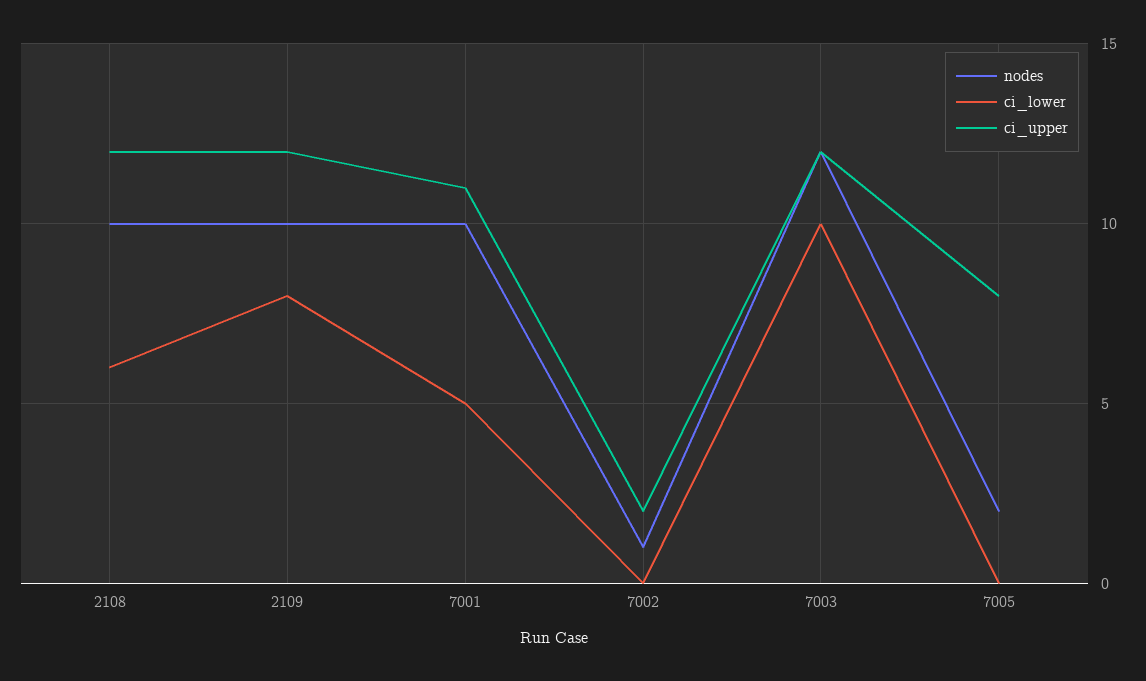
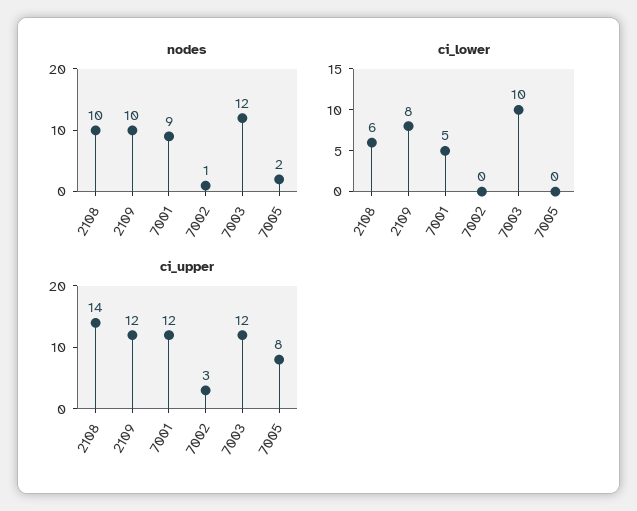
ci_upper, 2108: 12 -> 14
nodes, 7001: 10 -> 9
ci_upper, 7001: 11 -> 12
ci_upper, 7002: 2 -> 3

